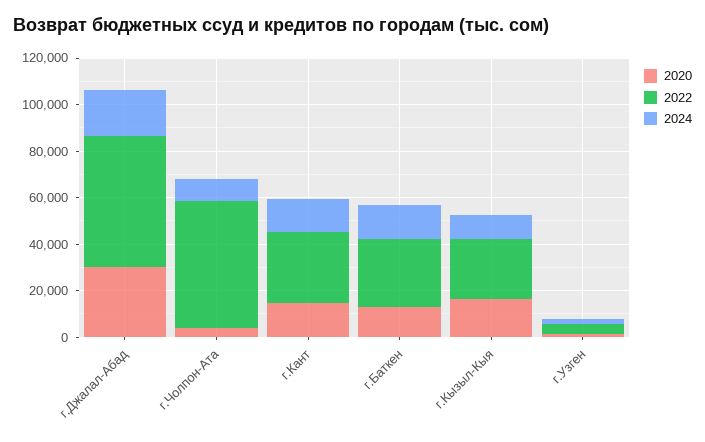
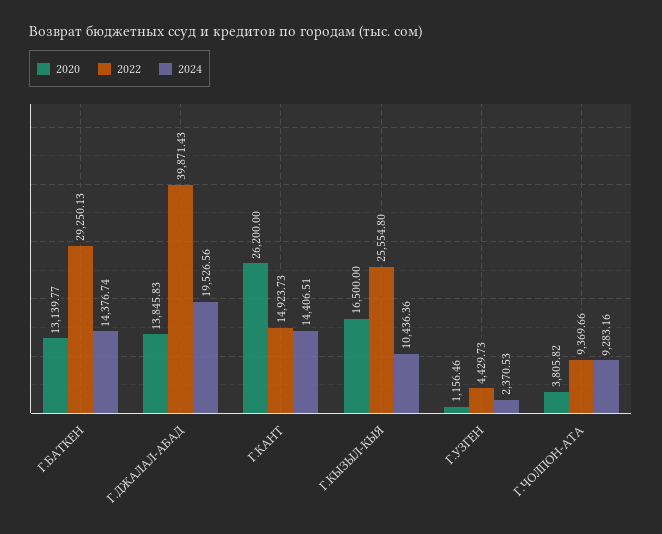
2020, г.Джалал-Абад: 30000 -> 13845.83
2022, г.Джалал-Абад: 55000 -> 39871.43
2022, г.Чолпон-Ата: 55000 -> 9369.66
2020, г.Кант: 15000 -> 26200
2022, г.Кант: 30000 -> 14923.73

